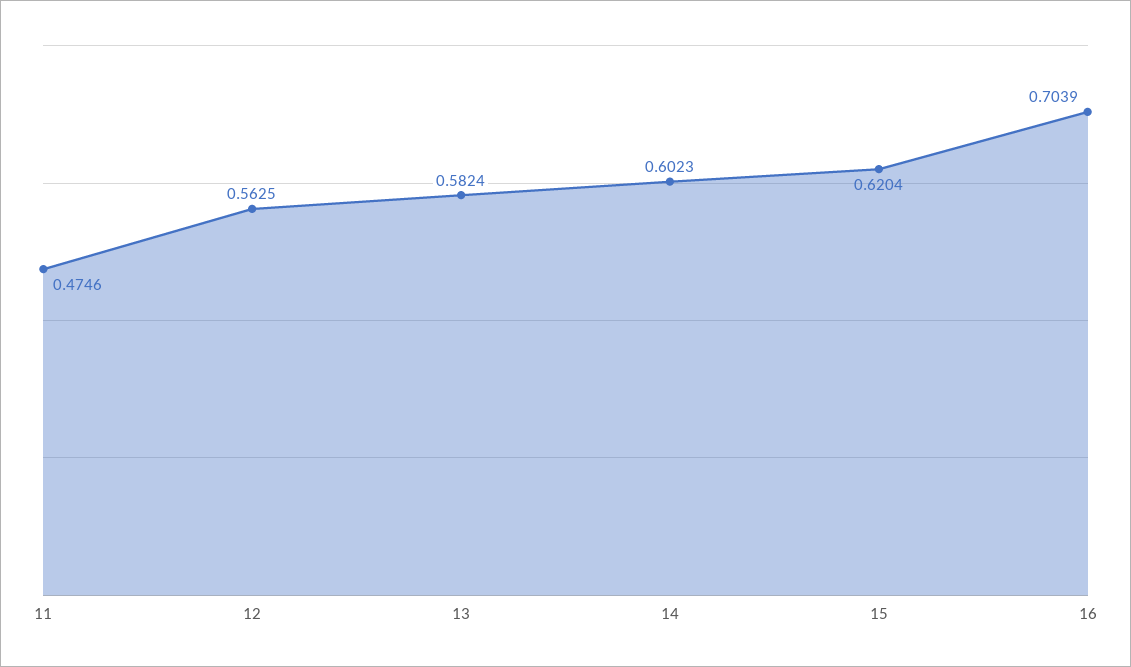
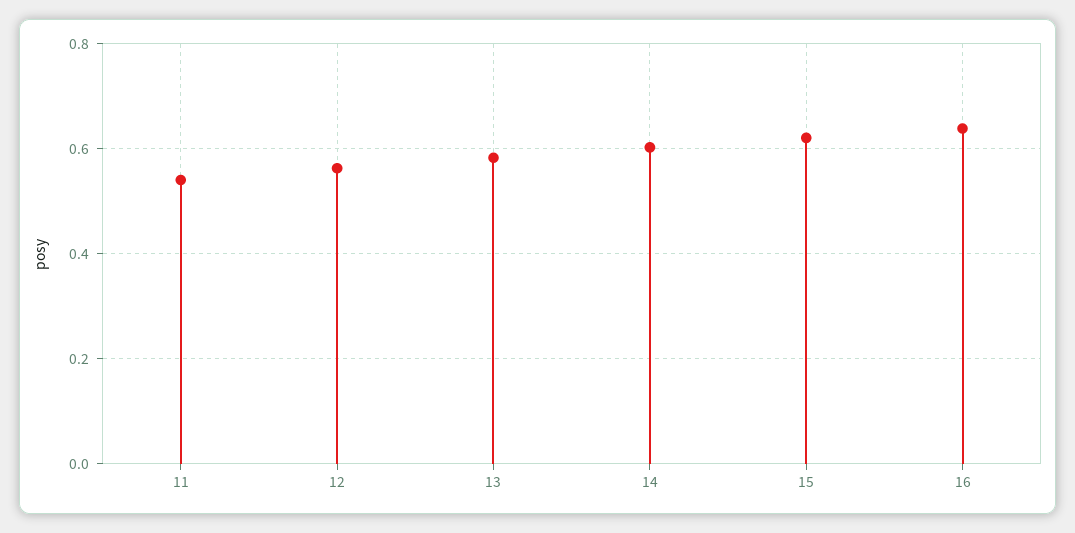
11: 0.4746 -> 0.54
16: 0.7039 -> 0.64

